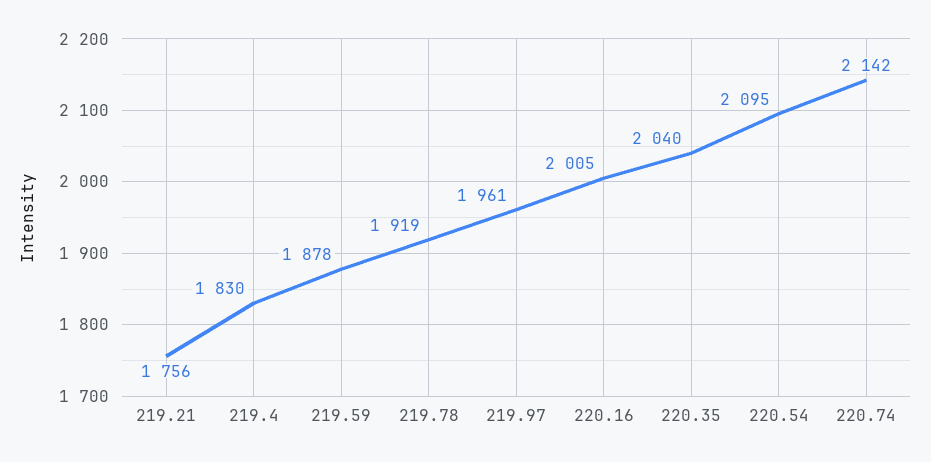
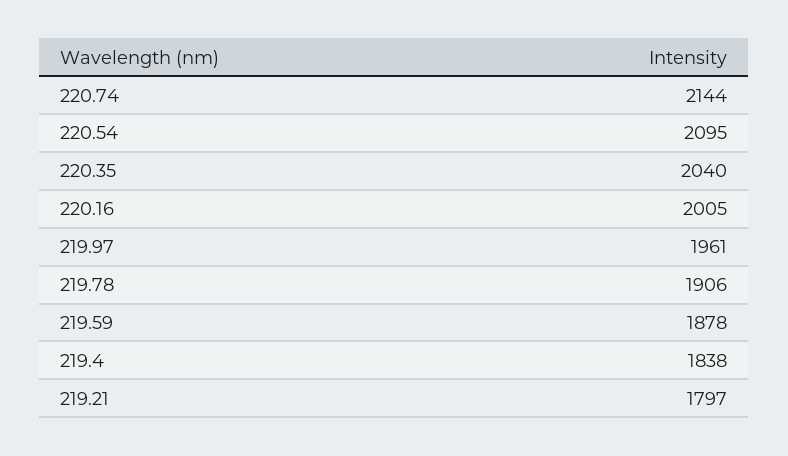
219.21: 1756 -> 1797
219.4: 1830 -> 1838
219.78: 1919 -> 1906
220.74: 2142 -> 2144

